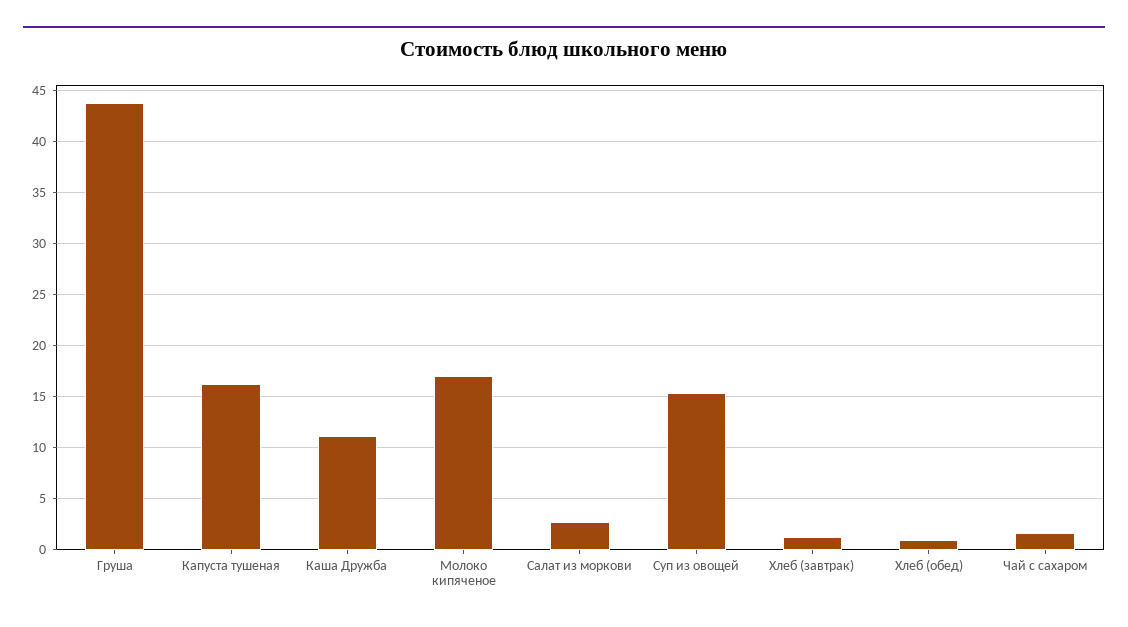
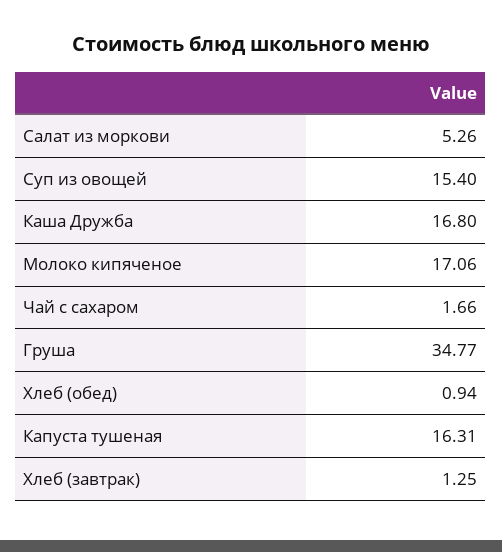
Груша: 44 -> 34.77
Каша Дружба: 11 -> 16.8
Салат из моркови: 3 -> 5.26

